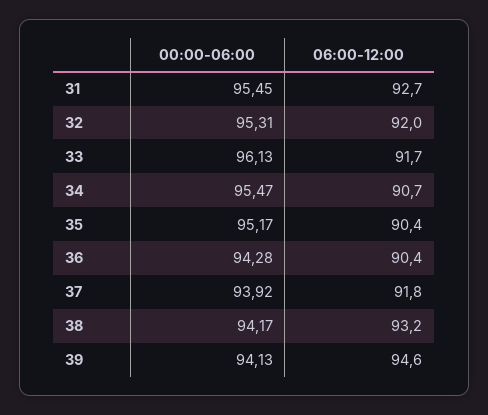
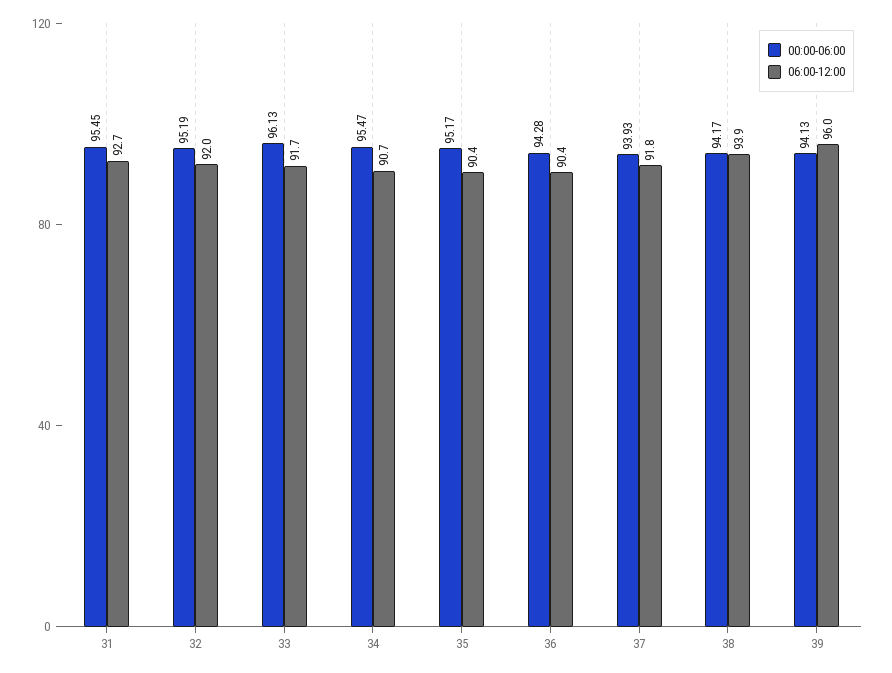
00:00-06:00, 32: 95.31 -> 95.19
00:00-06:00, 37: 93.92 -> 93.93
06:00-12:00, 38: 93.2 -> 93.9
06:00-12:00, 39: 94.6 -> 96

